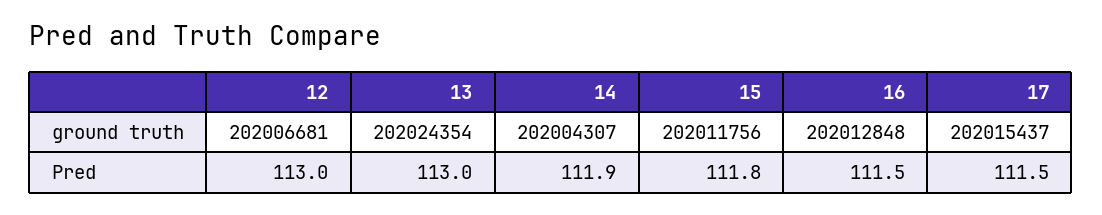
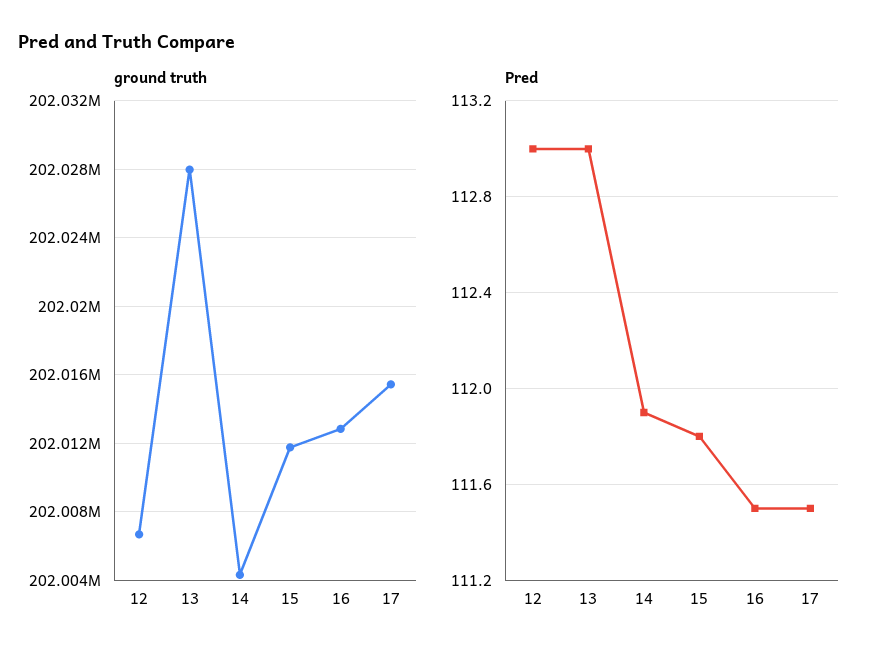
ground truth, 13: 202024354 -> 202028000

